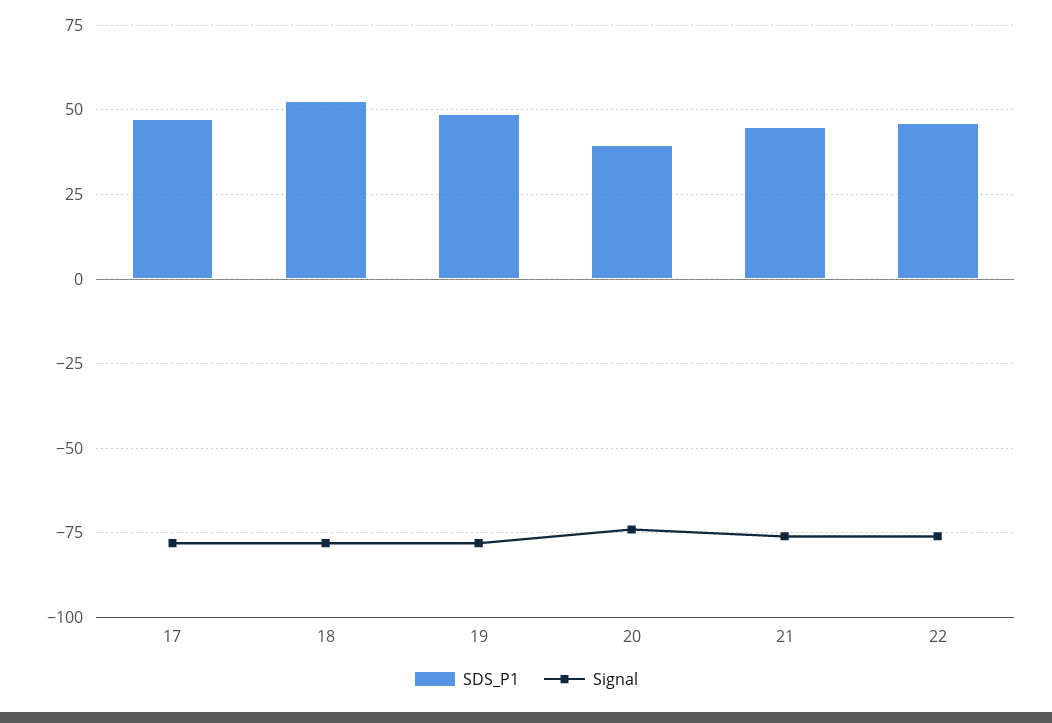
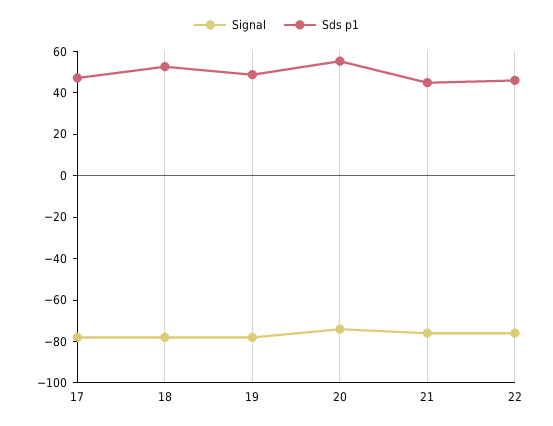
SDS_P1, 20: 40 -> 55

